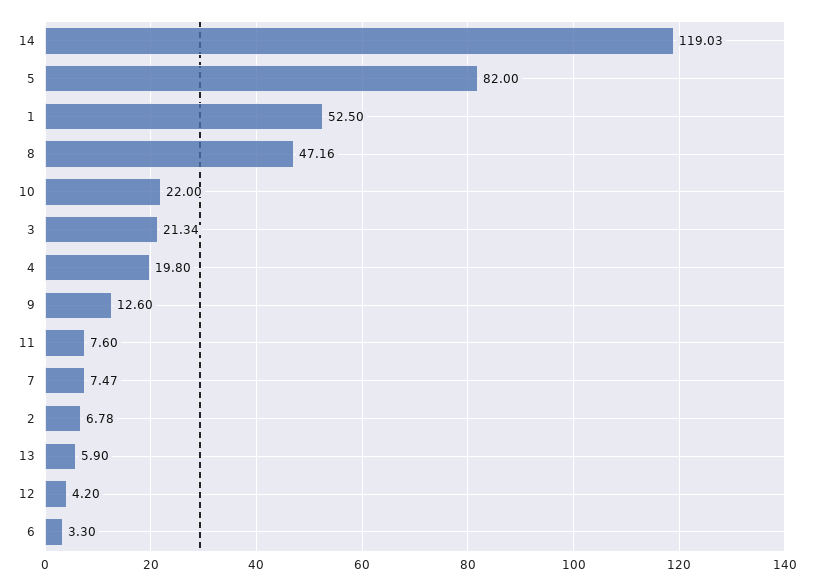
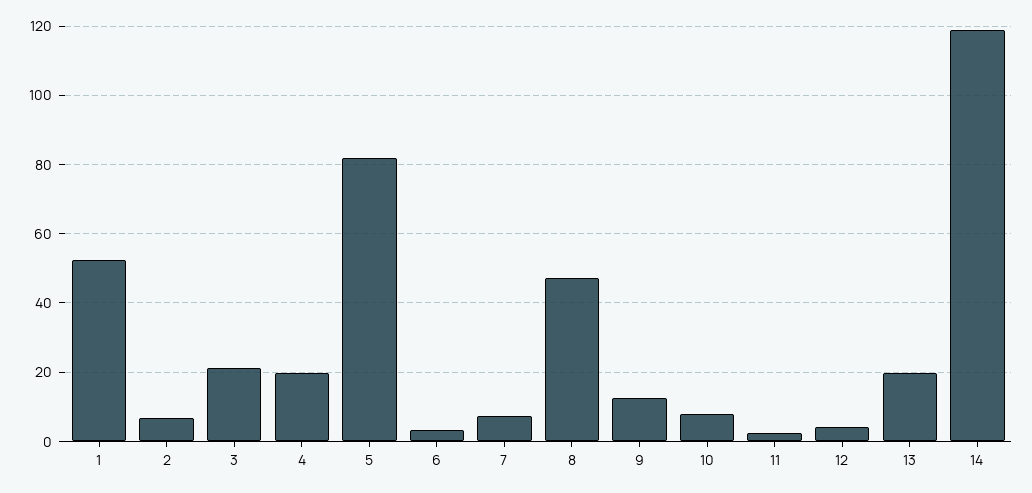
10: 22 -> 8
11: 7.6 -> 2
13: 5.9 -> 20

